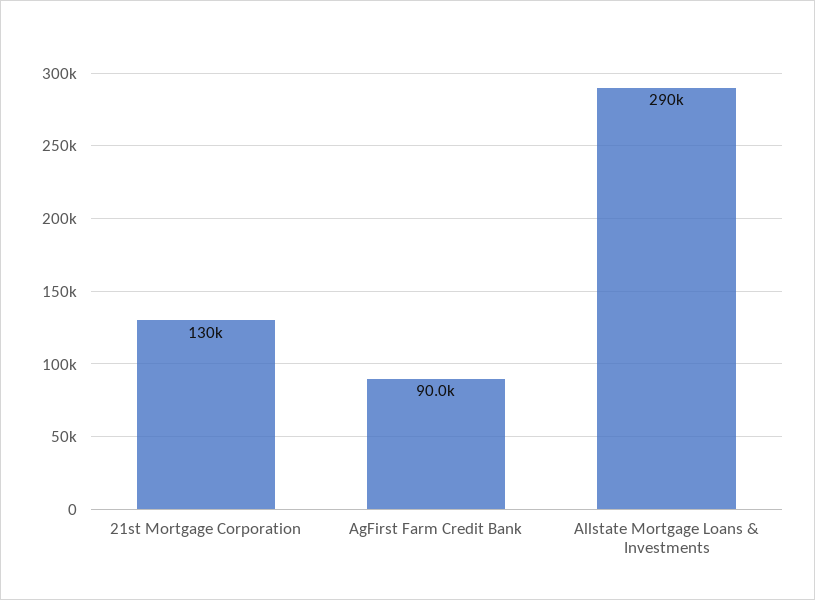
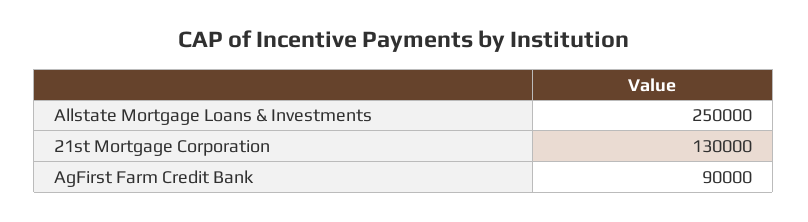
Allstate Mortgage Loans & Investments: 290000 -> 250000

